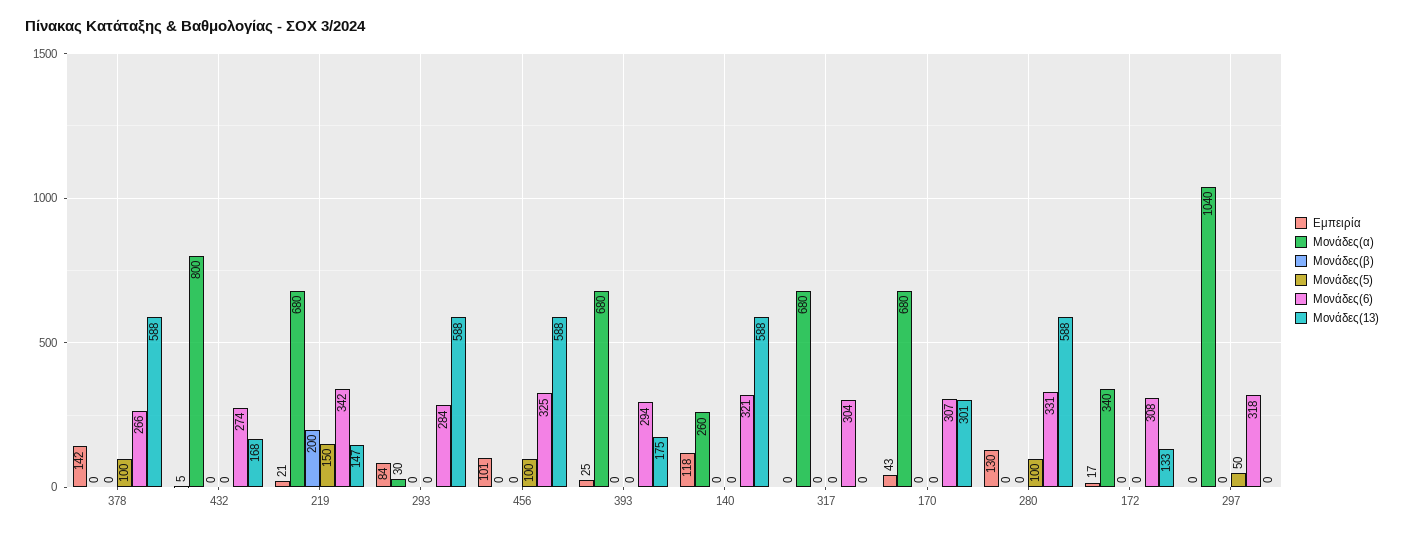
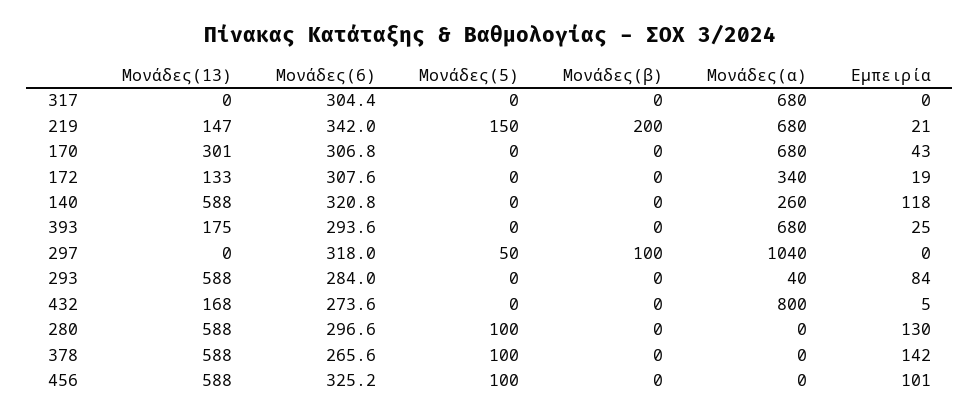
Μονάδες(α), 293: 30 -> 40
Μονάδες(6), 280: 331 -> 296.6
Εμπειρία, 172: 17 -> 19
Μονάδες(β), 297: 0 -> 100

